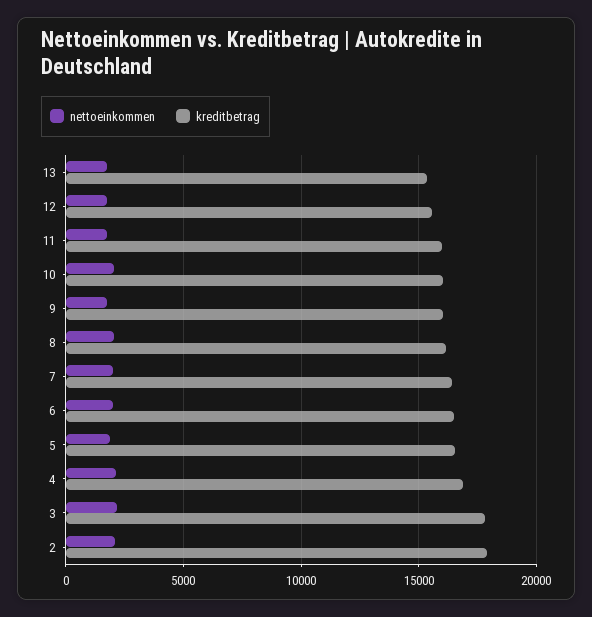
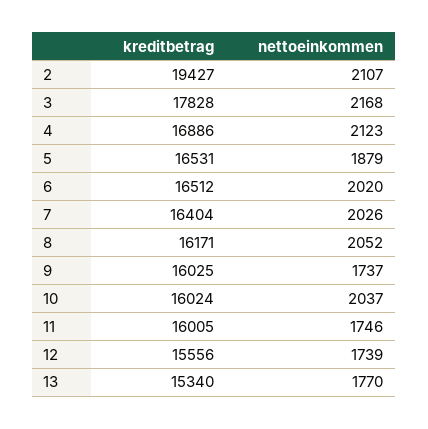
kreditbetrag, 2: 18000 -> 19427

